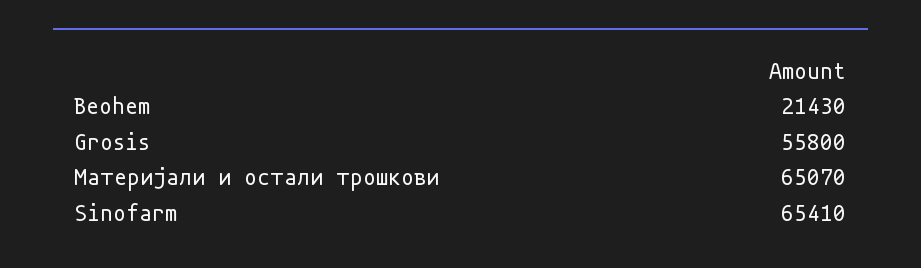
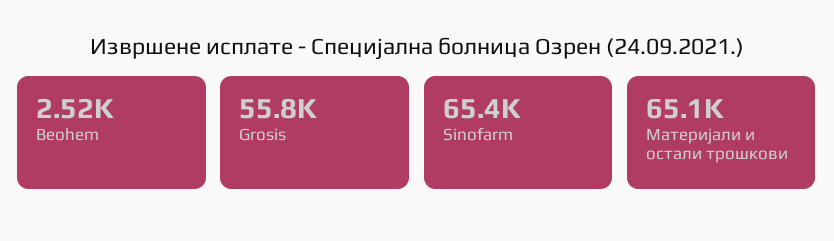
Beohem: 21430 -> 2520

